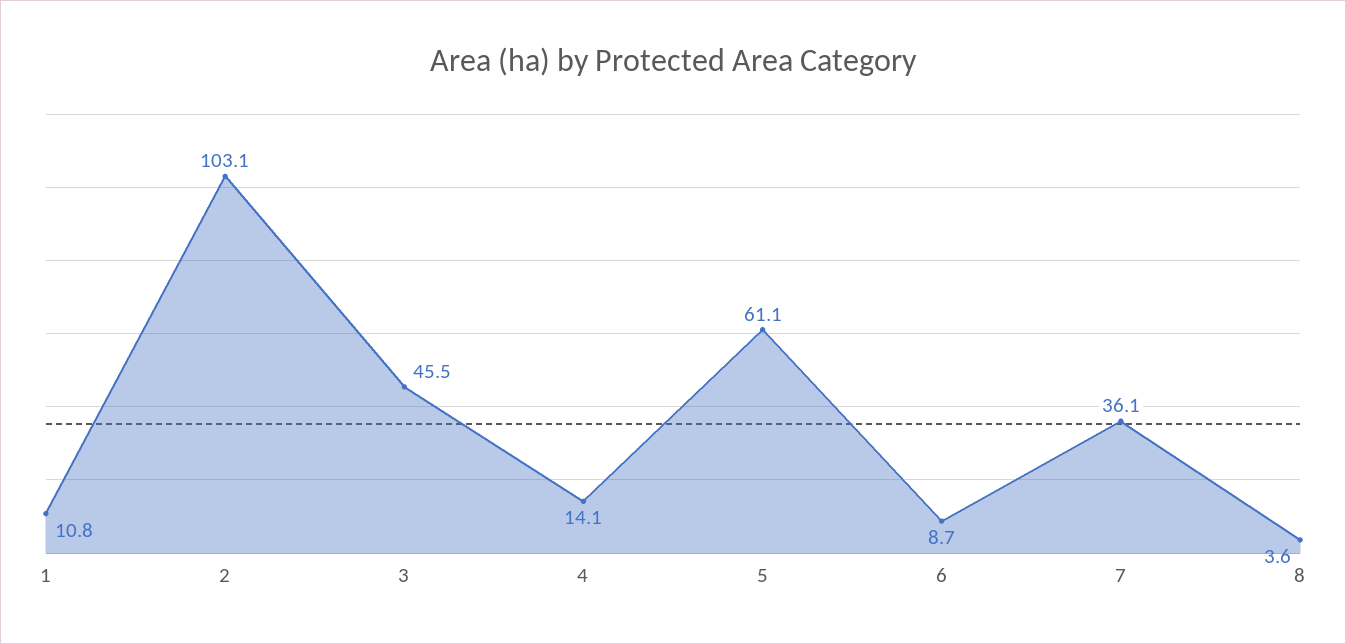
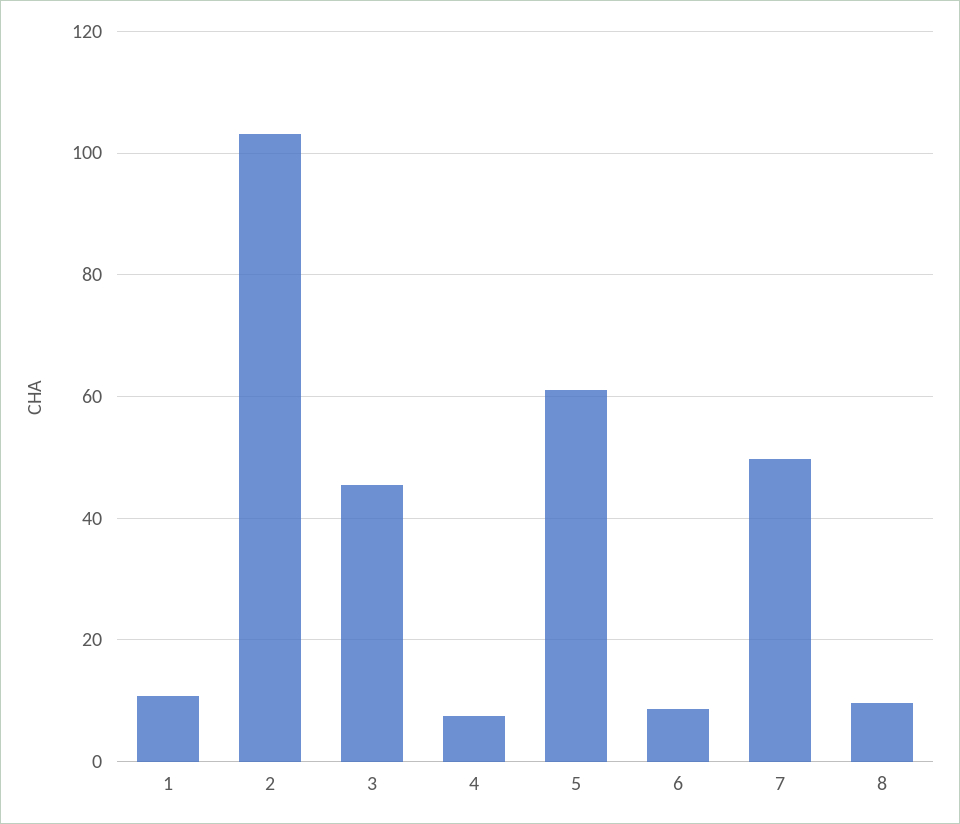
4: 14.1 -> 8
7: 36.1 -> 50
8: 3.6 -> 10

